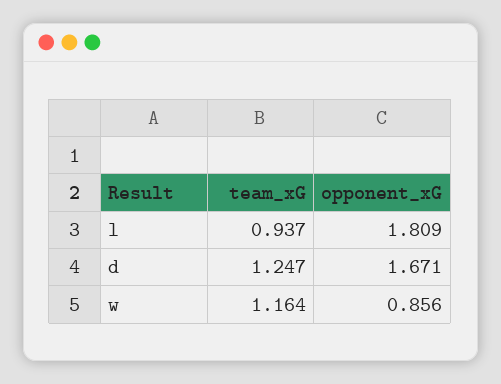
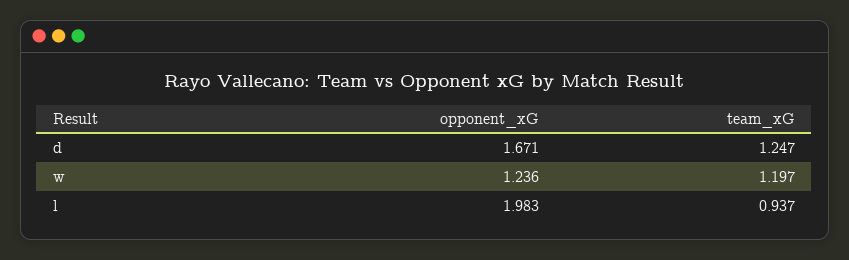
opponent_xG, l: 1.809 -> 1.983
team_xG, w: 1.164 -> 1.197
opponent_xG, w: 0.856 -> 1.236

